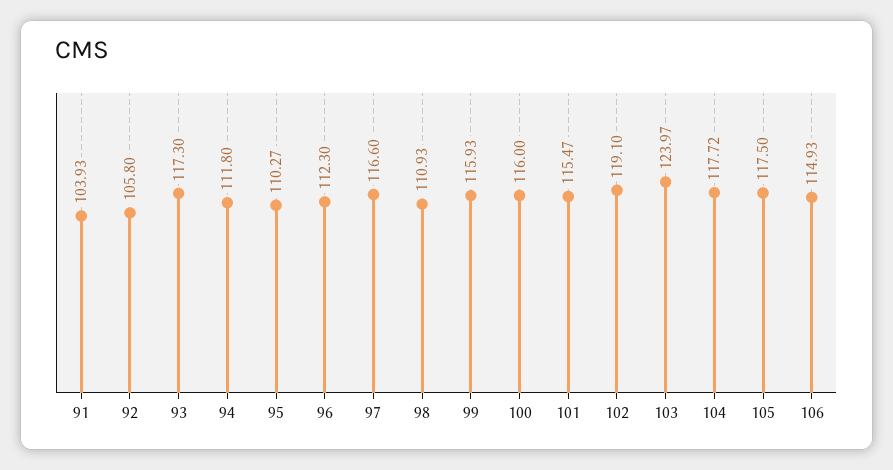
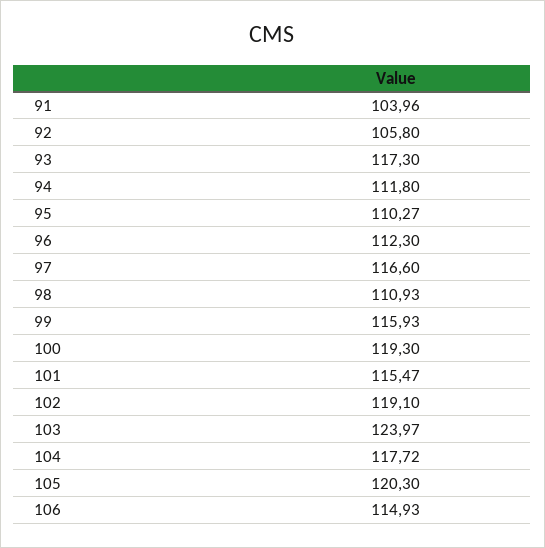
91: 103.93 -> 103.96
100: 116 -> 119.3
105: 117.5 -> 120.3

